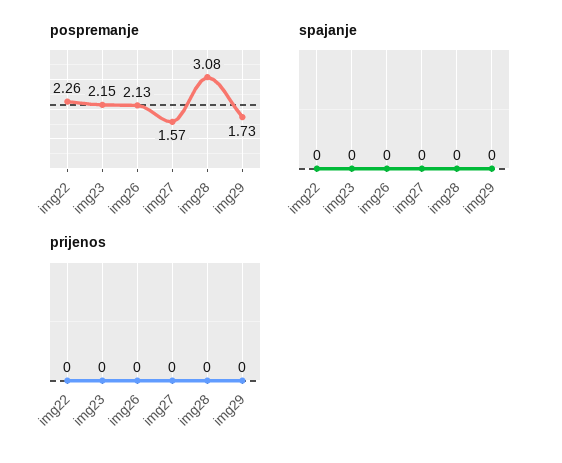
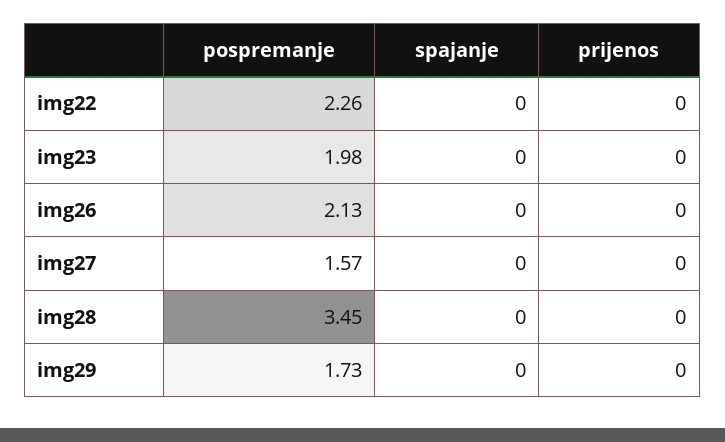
pospremanje, img23: 2.15 -> 1.98
pospremanje, img28: 3.08 -> 3.45

